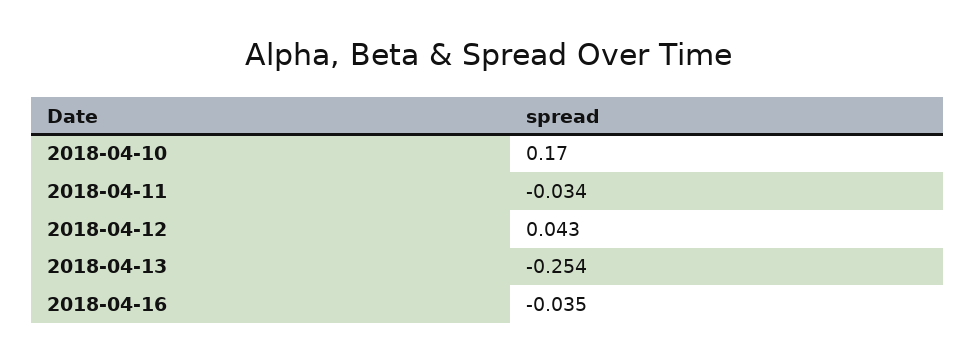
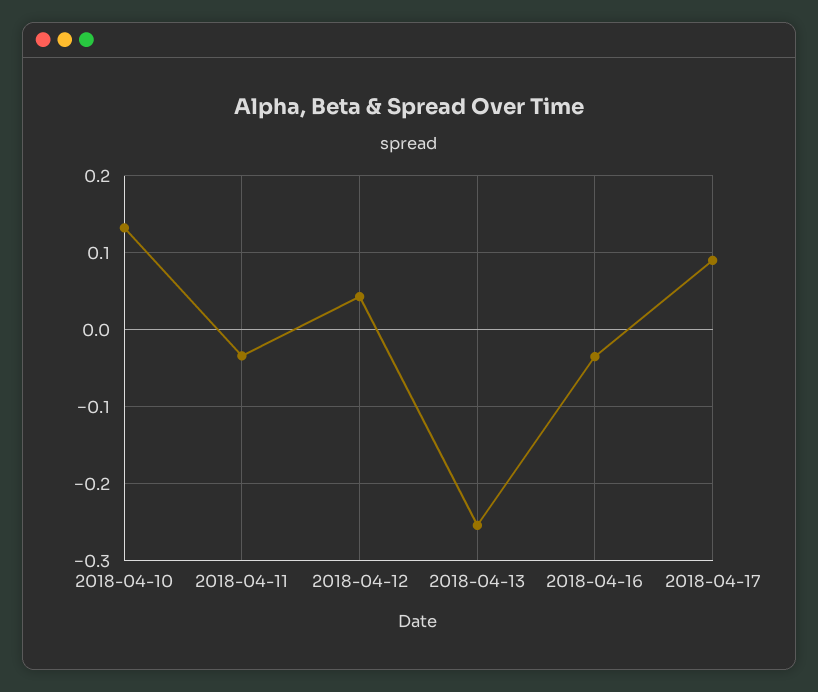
2018-04-10: 0.17 -> 0.13
2018-04-17: none -> 0.09

